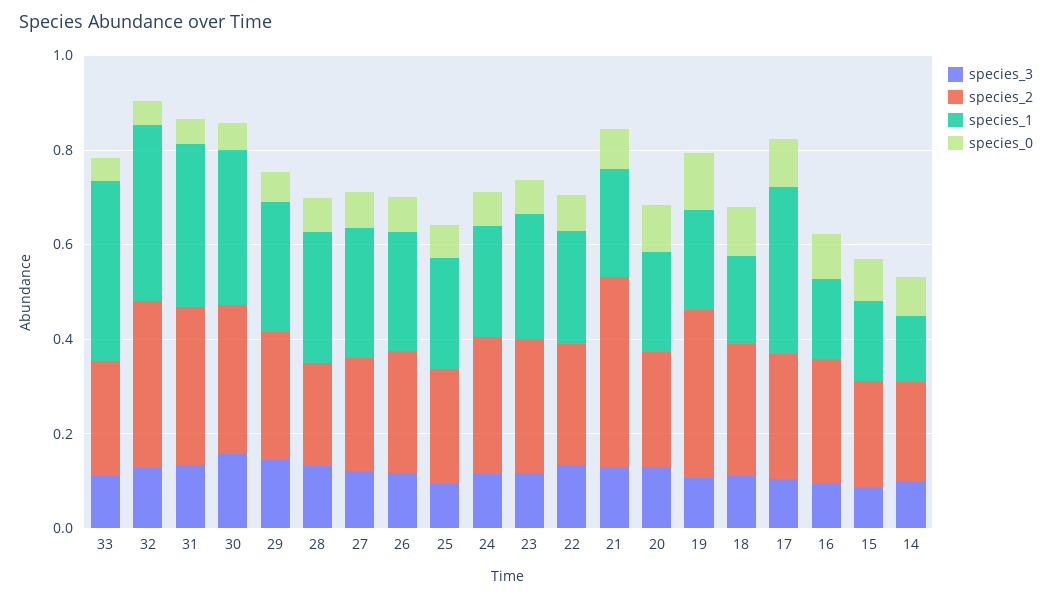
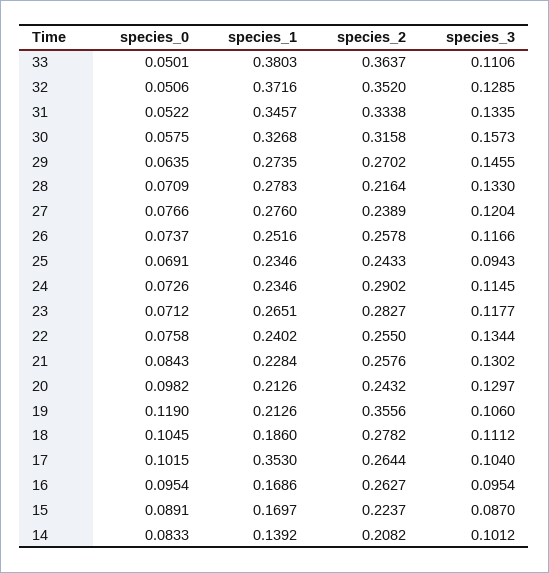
species_2, 33: 0.25 -> 0.3637
species_2, 21: 0.4 -> 0.2576

